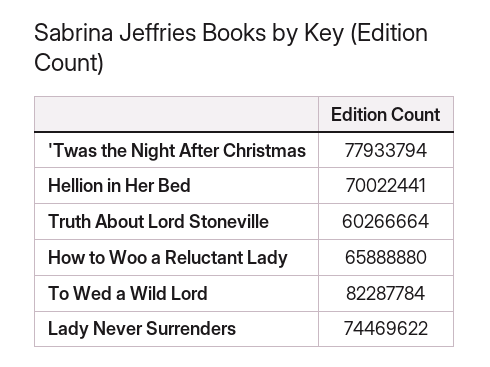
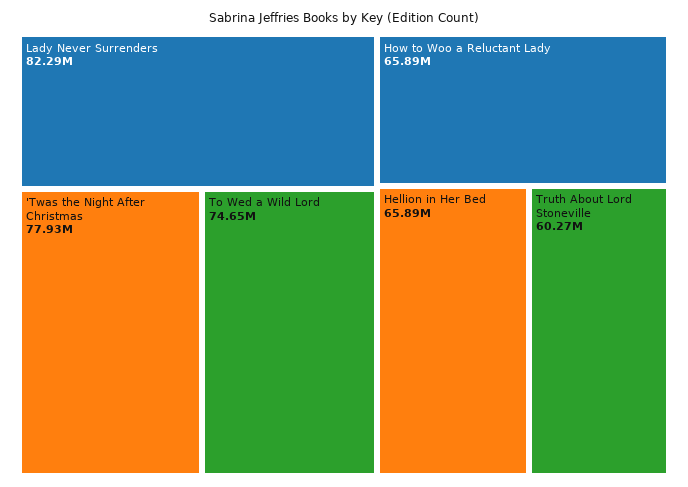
Hellion in Her Bed: 70022441 -> 65890000
To Wed a Wild Lord: 82287784 -> 74650000
Lady Never Surrenders: 74469622 -> 82290000

